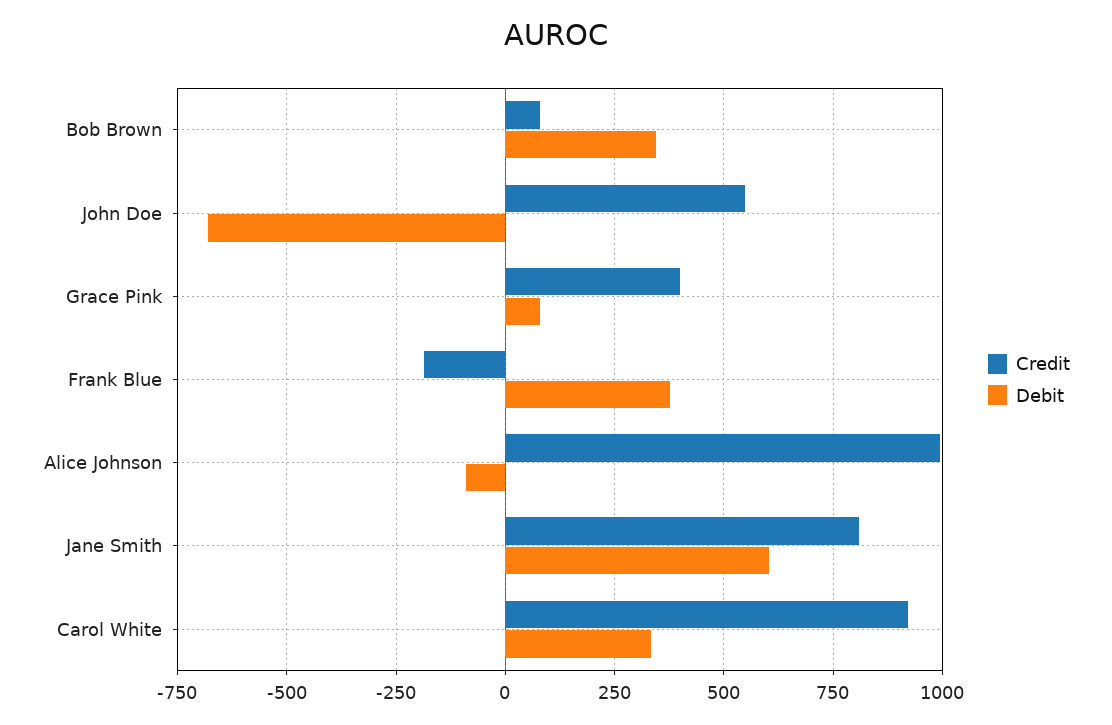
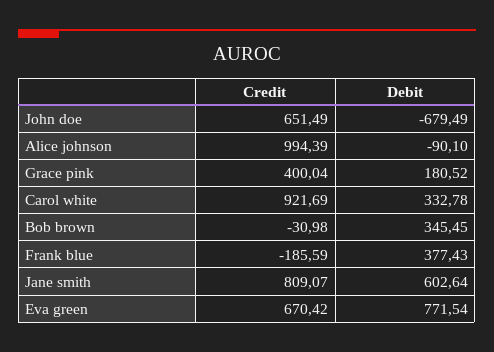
Credit, Bob Brown: 75 -> -30.98
Credit, John Doe: 550 -> 651.49
Debit, Grace Pink: 75 -> 180.52
Credit, Eva green: none -> 670.42
Debit, Eva green: none -> 771.54

